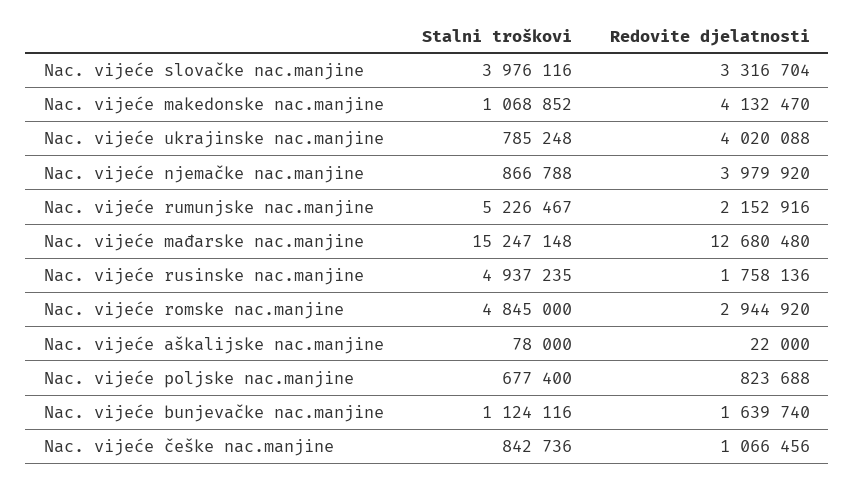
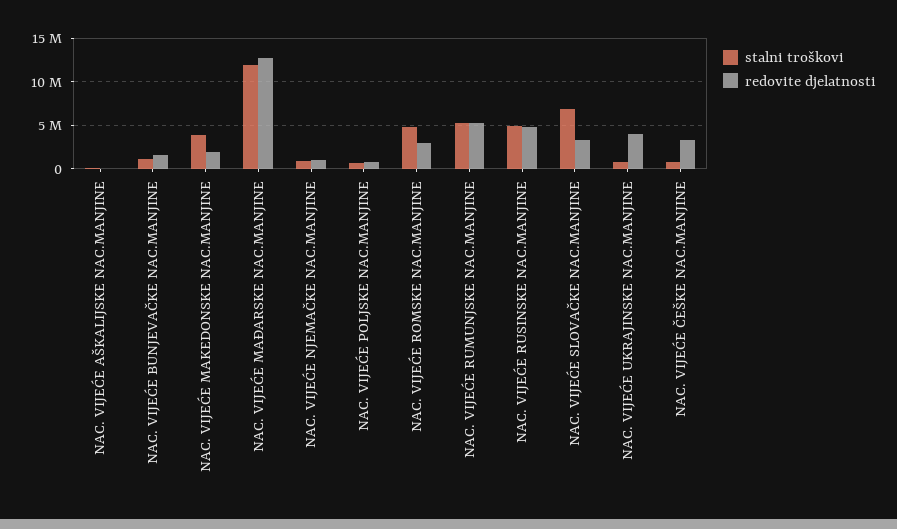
Stalni troškovi, Nac. vijeće slovačke nac.manjine: 3976116 -> 7000000
Stalni troškovi, Nac. vijeće makedonske nac.manjine: 1068852 -> 4000000
Redovite djelatnosti, Nac. vijeće makedonske nac.manjine: 4132470 -> 2000000
Redovite djelatnosti, Nac. vijeće njemačke nac.manjine: 3979920 -> 1000000
Redovite djelatnosti, Nac. vijeće rumunjske nac.manjine: 2152916 -> 5000000
Stalni troškovi, Nac. vijeće mađarske nac.manjine: 15247148 -> 12000000
Redovite djelatnosti, Nac. vijeće rusinske nac.manjine: 1758136 -> 5000000
Redovite djelatnosti, Nac. vijeće češke nac.manjine: 1066456 -> 3000000

